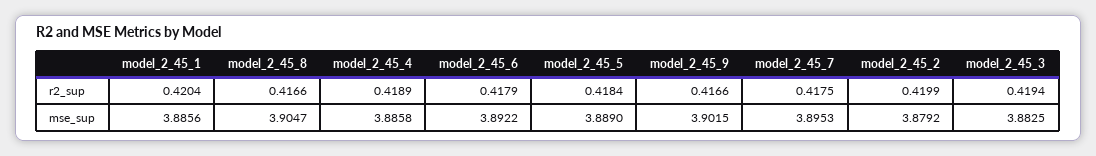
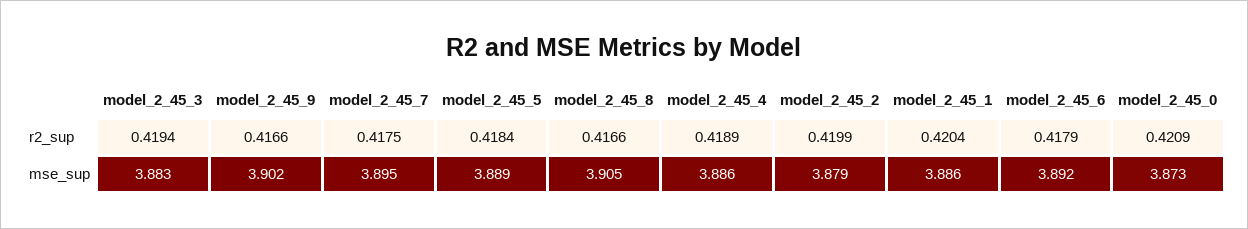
model_2_45_0, r2_sup: none -> 0.4209
model_2_45_0, mse_sup: none -> 3.873

